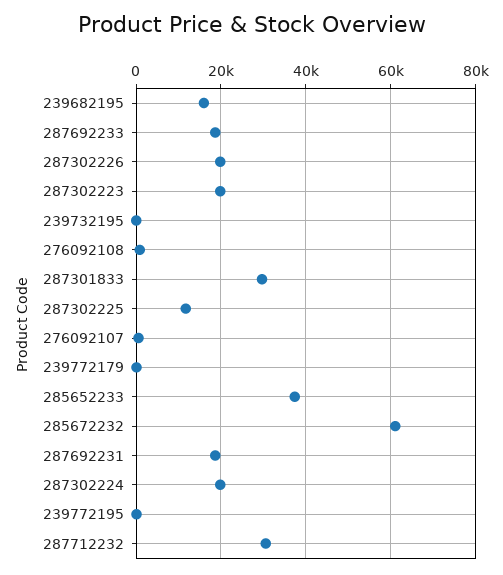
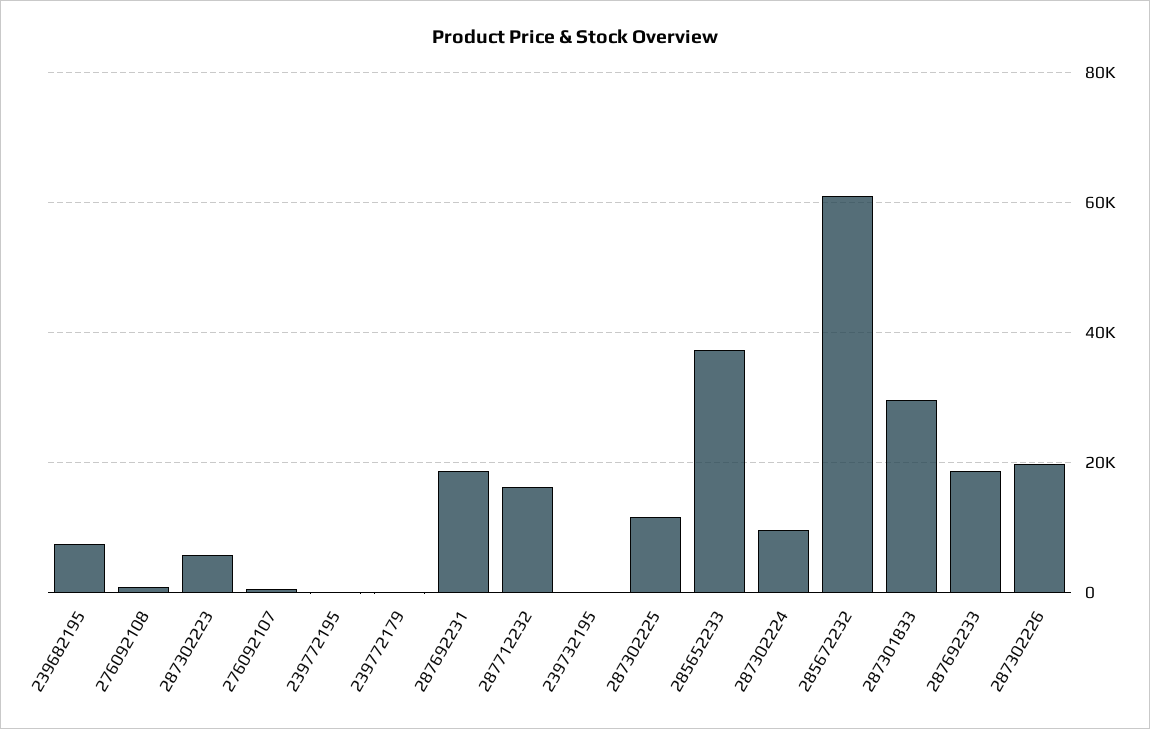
239682195: 16000 -> 8000
287302223: 20000 -> 6000
287302224: 20000 -> 10000
287712232: 30000 -> 16000

